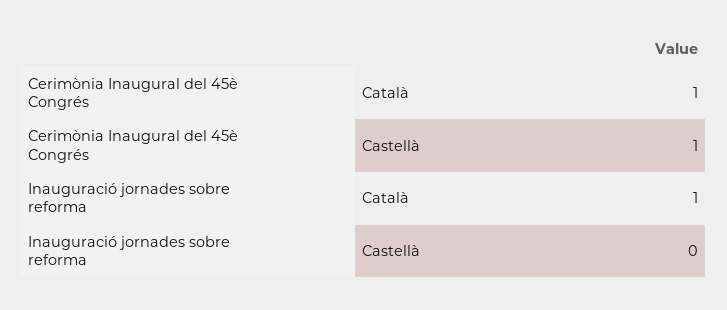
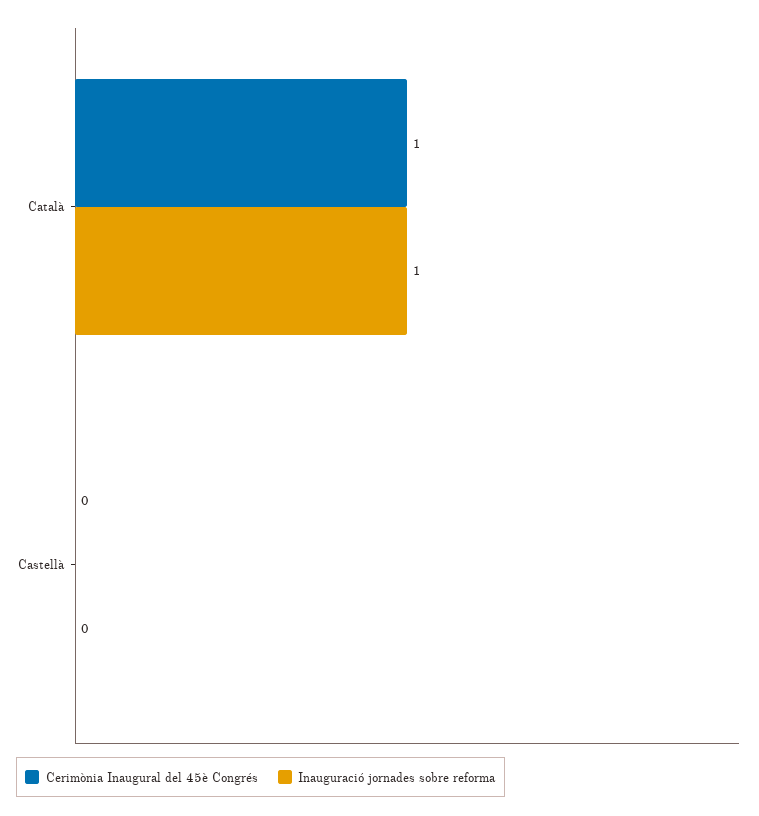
Cerimònia Inaugural del 45è Congrés, Castellà: 1 -> 0

